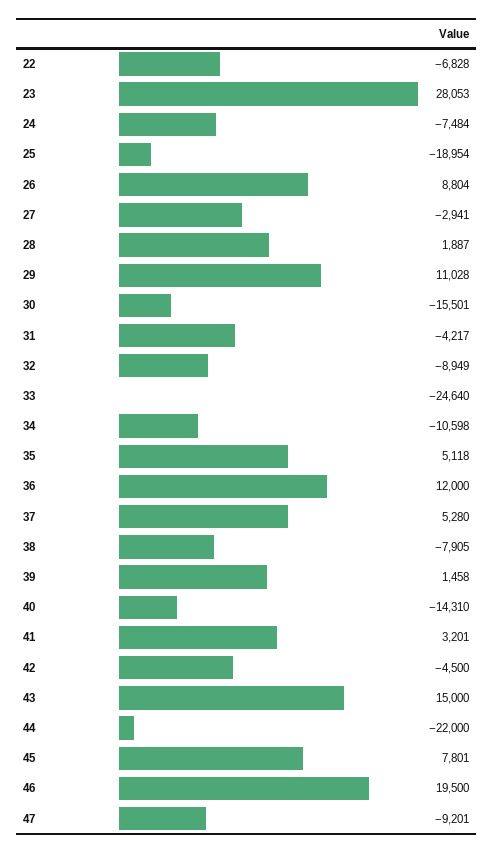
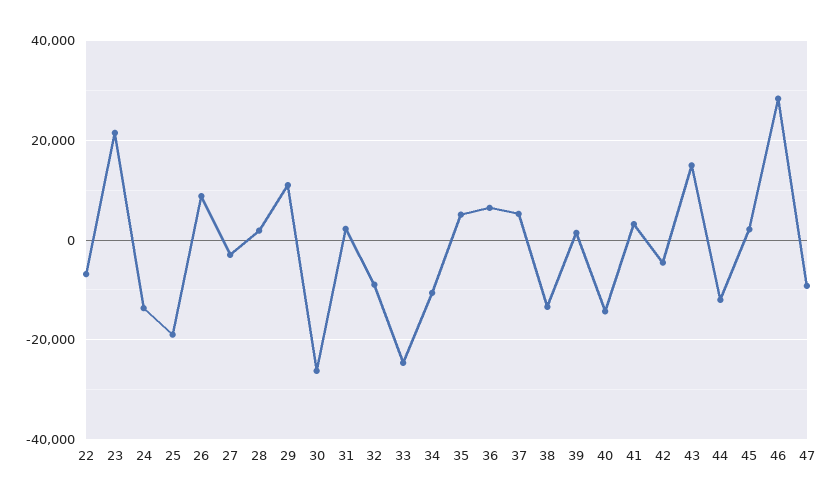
23: 28053 -> 22000
24: -7484 -> -14000
30: -15501 -> -26000
31: -4217 -> 2000
36: 12000 -> 6000
38: -7905 -> -14000
44: -22000 -> -12000
45: 7801 -> 2000
46: 19500 -> 28000

